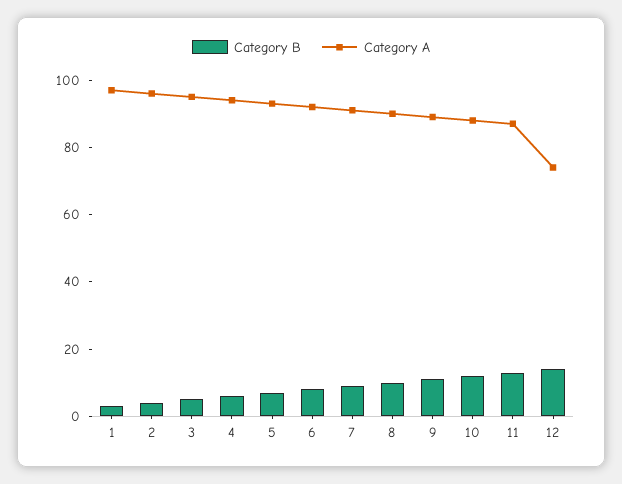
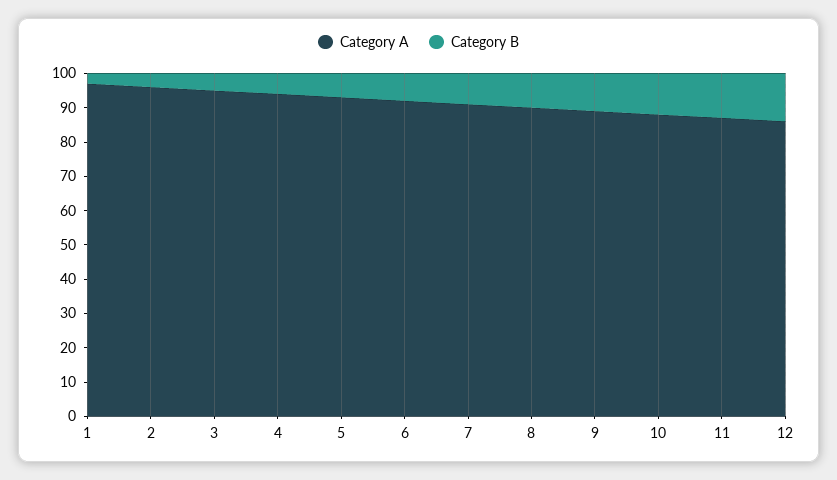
Category A, 12: 75 -> 85

